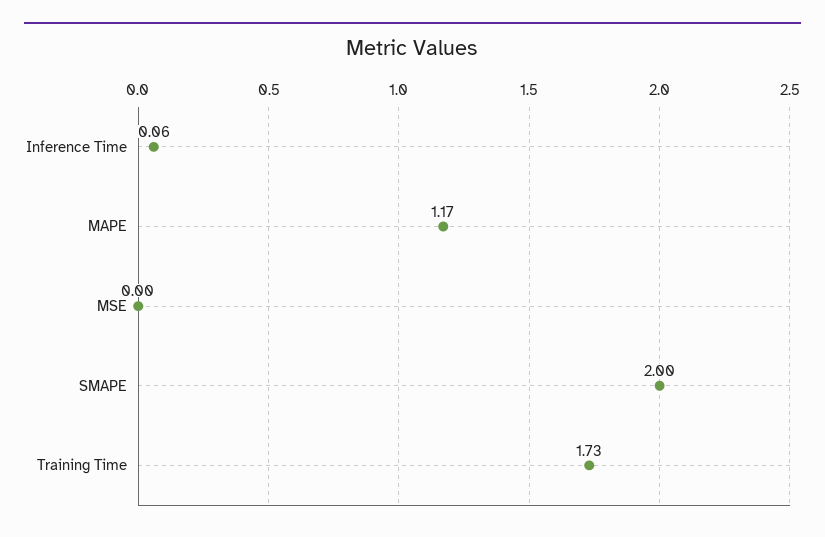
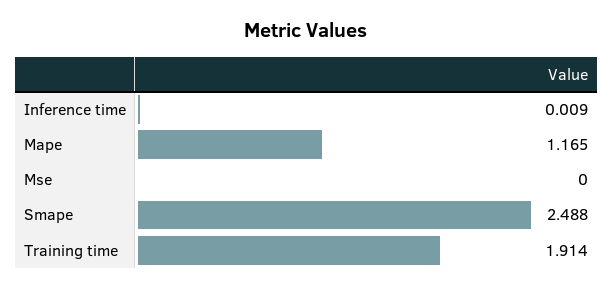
Inference Time: 0.06 -> 0.009
SMAPE: 2 -> 2.488
Training Time: 1.73 -> 1.914

